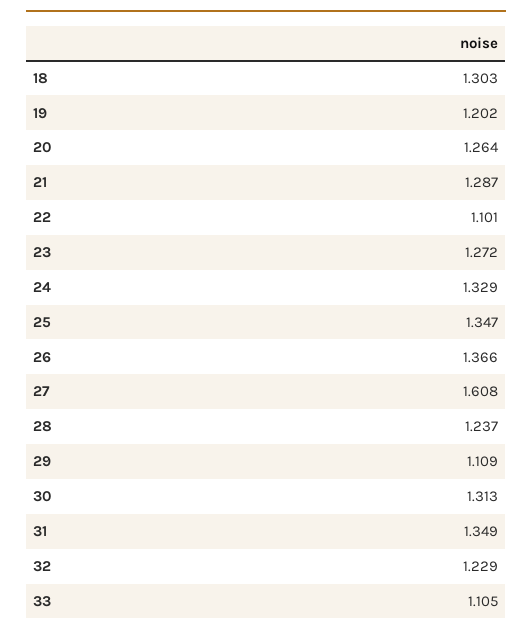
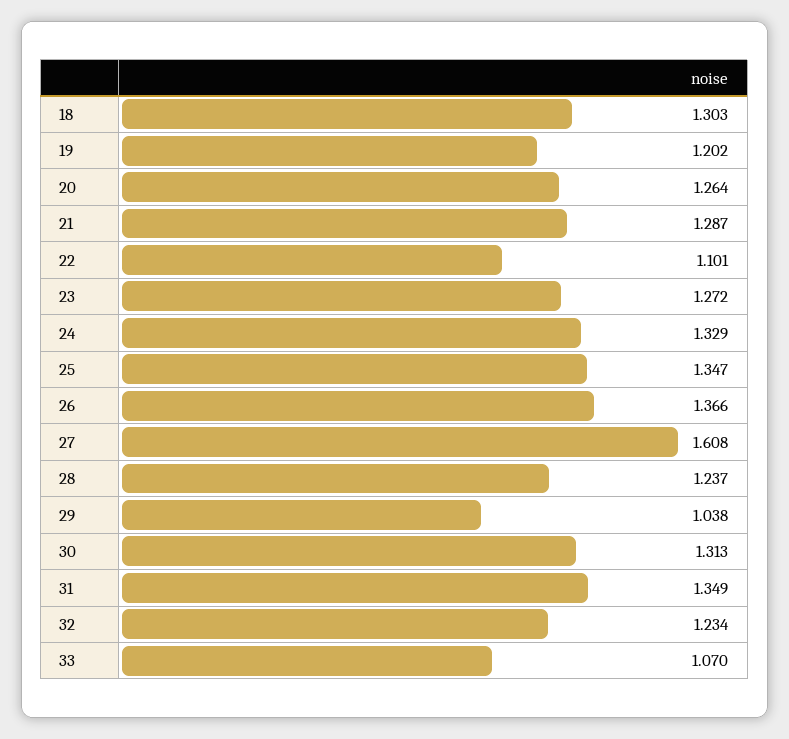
29: 1.109 -> 1.038
32: 1.229 -> 1.234
33: 1.105 -> 1.07

